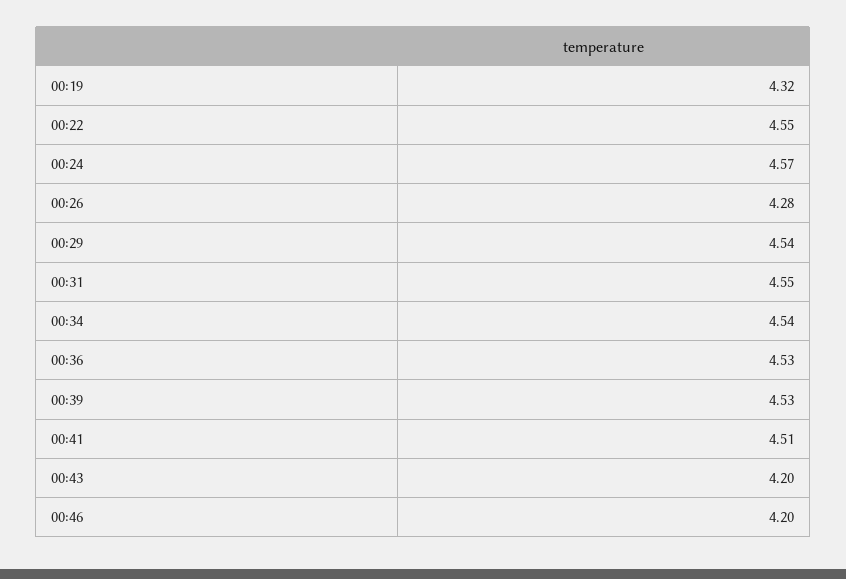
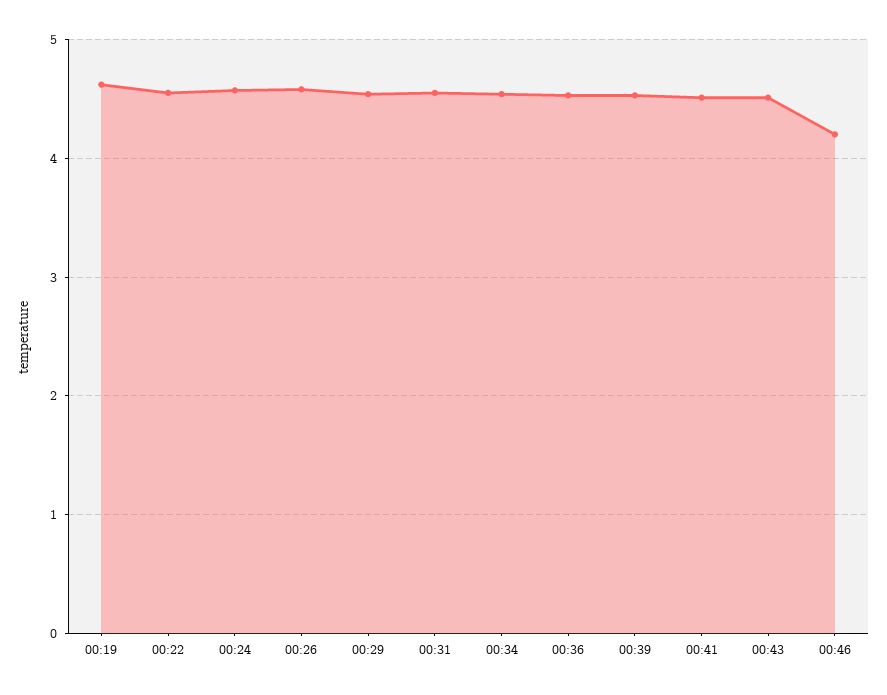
00:19: 4.32 -> 4.6
00:26: 4.28 -> 4.6
00:43: 4.2 -> 4.5

